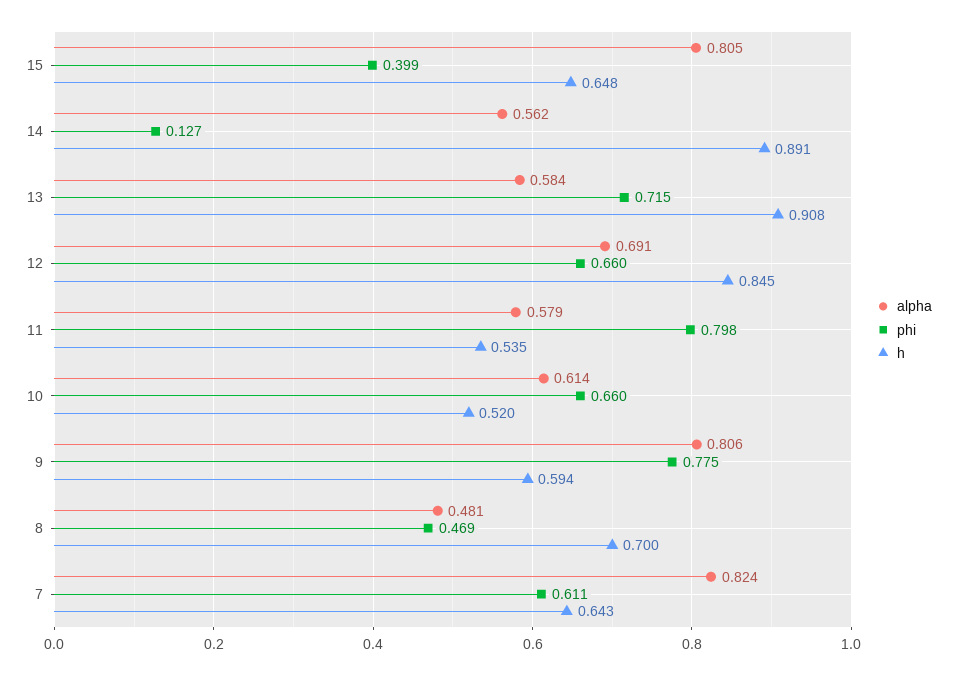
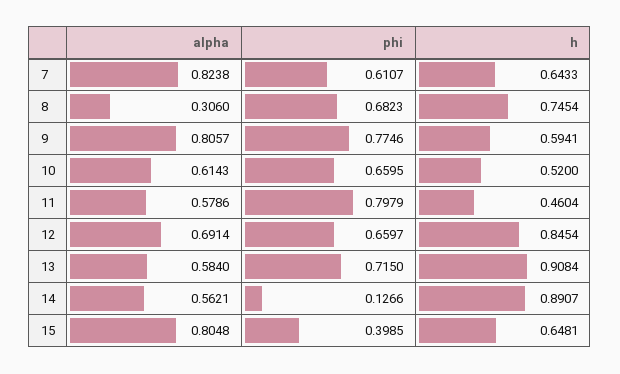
h, 11: 0.535 -> 0.4604
alpha, 8: 0.481 -> 0.306
phi, 8: 0.469 -> 0.6823
h, 8: 0.7 -> 0.7454

